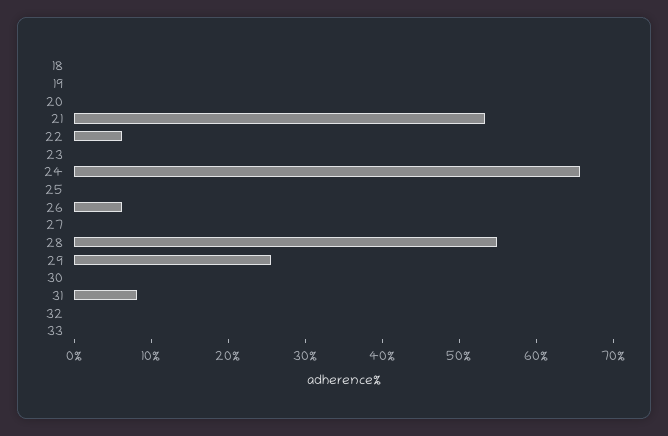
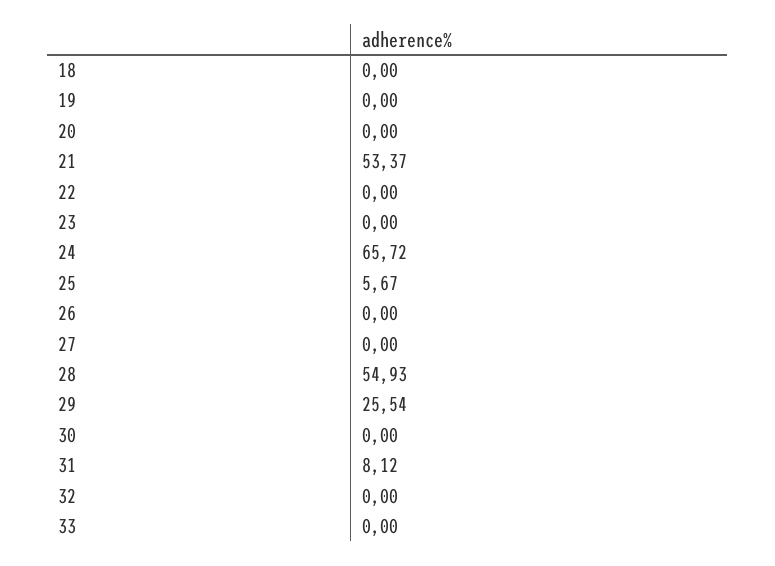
22: 6 -> 0
25: 0 -> 5.67
26: 6 -> 0

